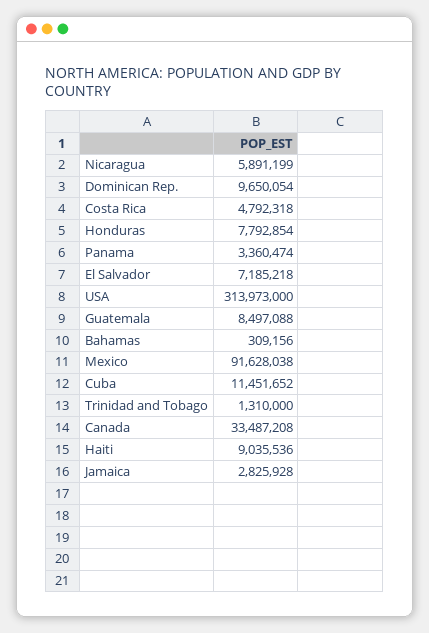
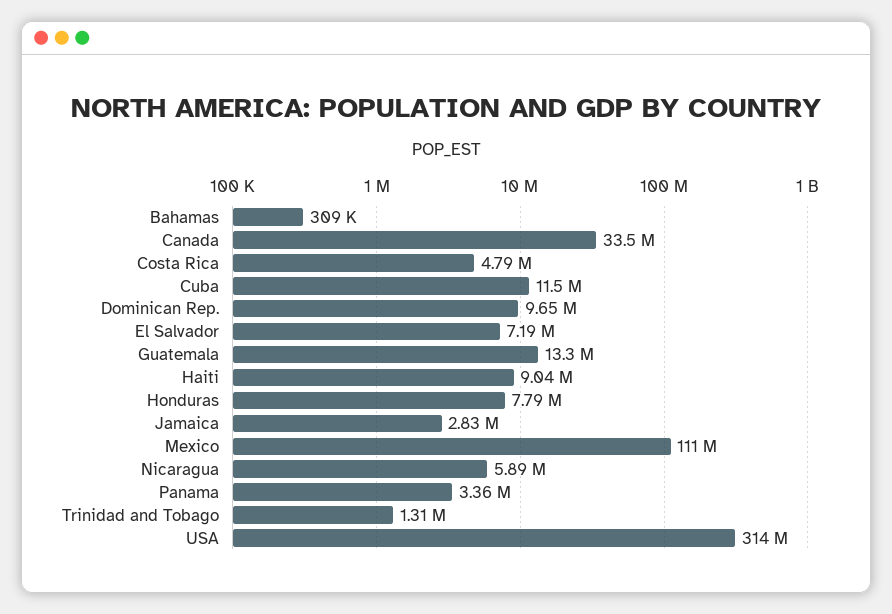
Guatemala: 8497088 -> 13300000
Mexico: 91628038 -> 111000000

